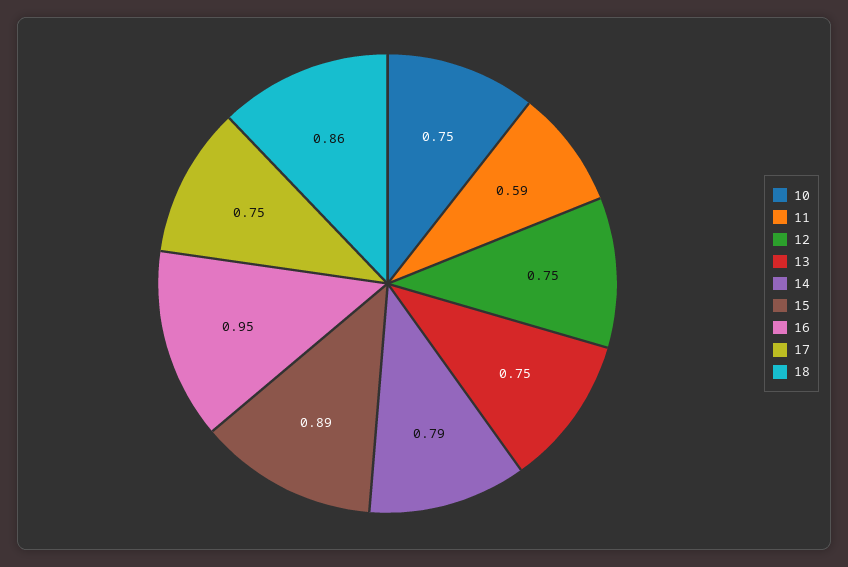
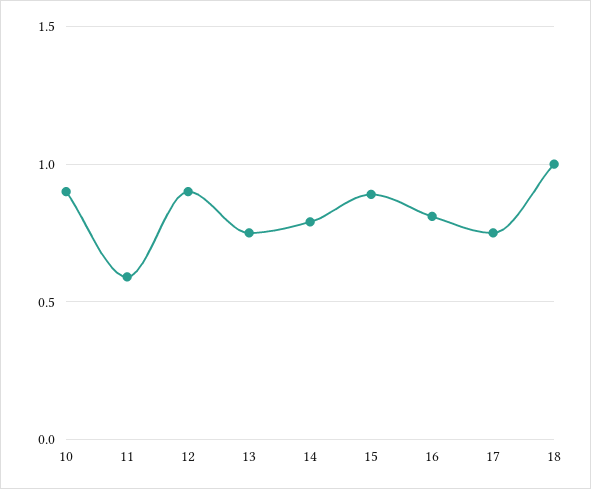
10: 0.75 -> 0.9
12: 0.75 -> 0.9
16: 0.95 -> 0.8
18: 0.86 -> 1

